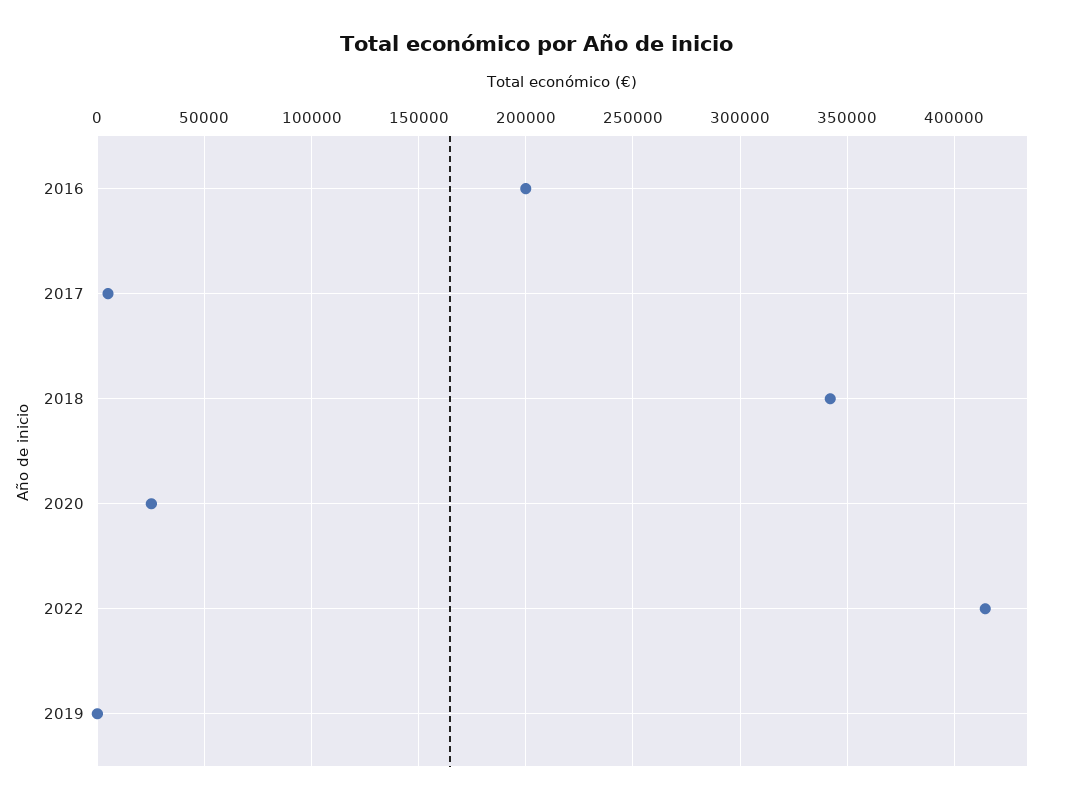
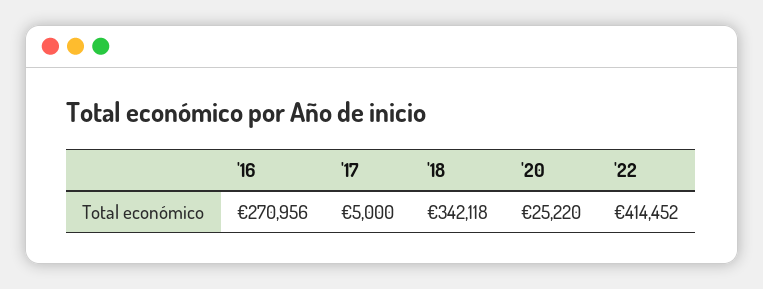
2016: 200000 -> 270956
2019: 0 -> none

